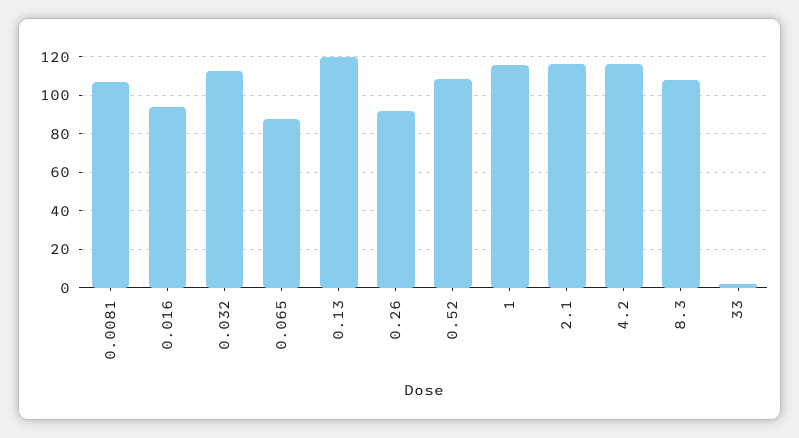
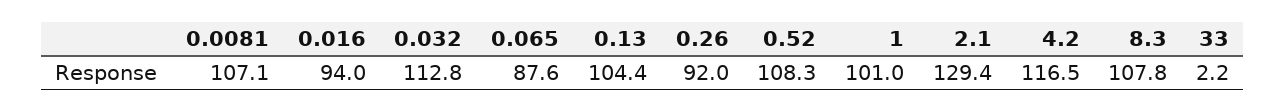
0.13: 120 -> 104.4
1: 115 -> 101
2.1: 115 -> 129.4

